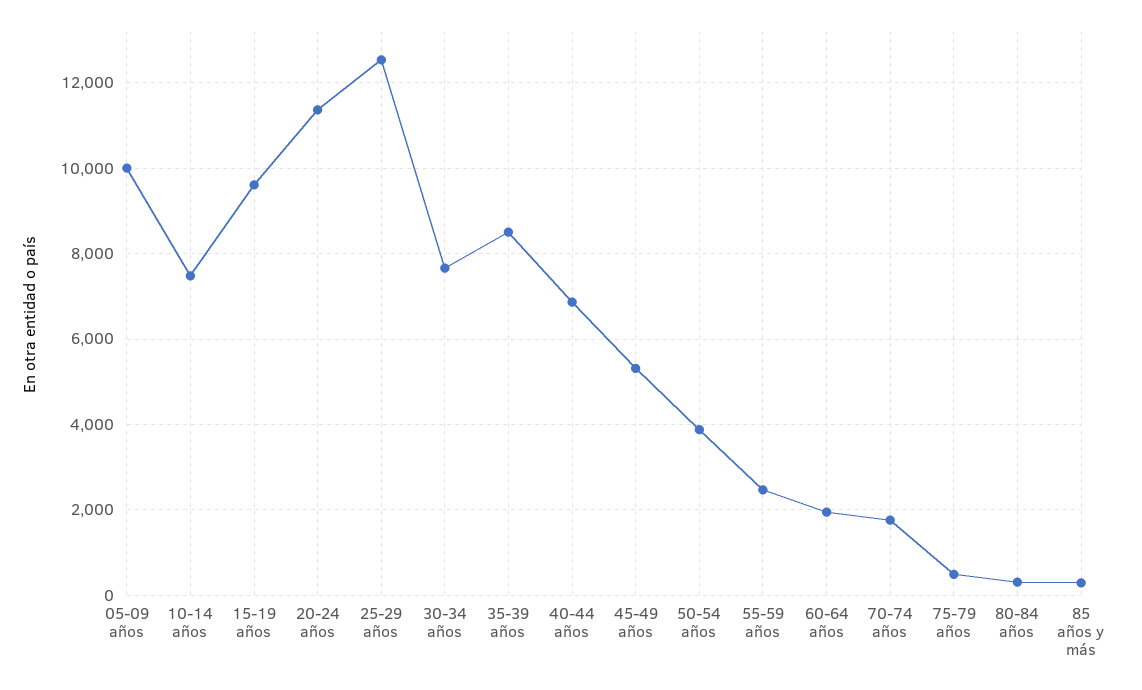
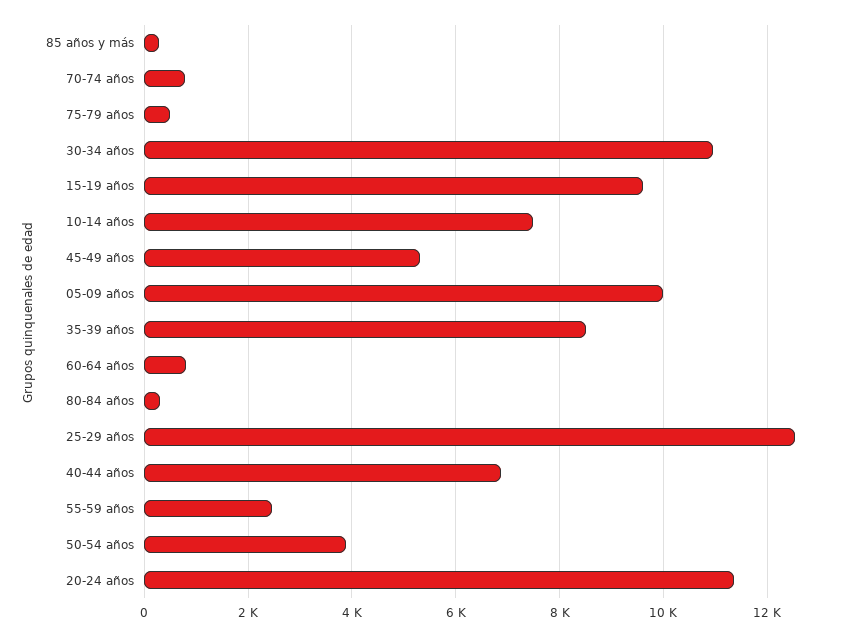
30-34 años: 7600 -> 11000
60-64 años: 2000 -> 800
70-74 años: 1800 -> 800

